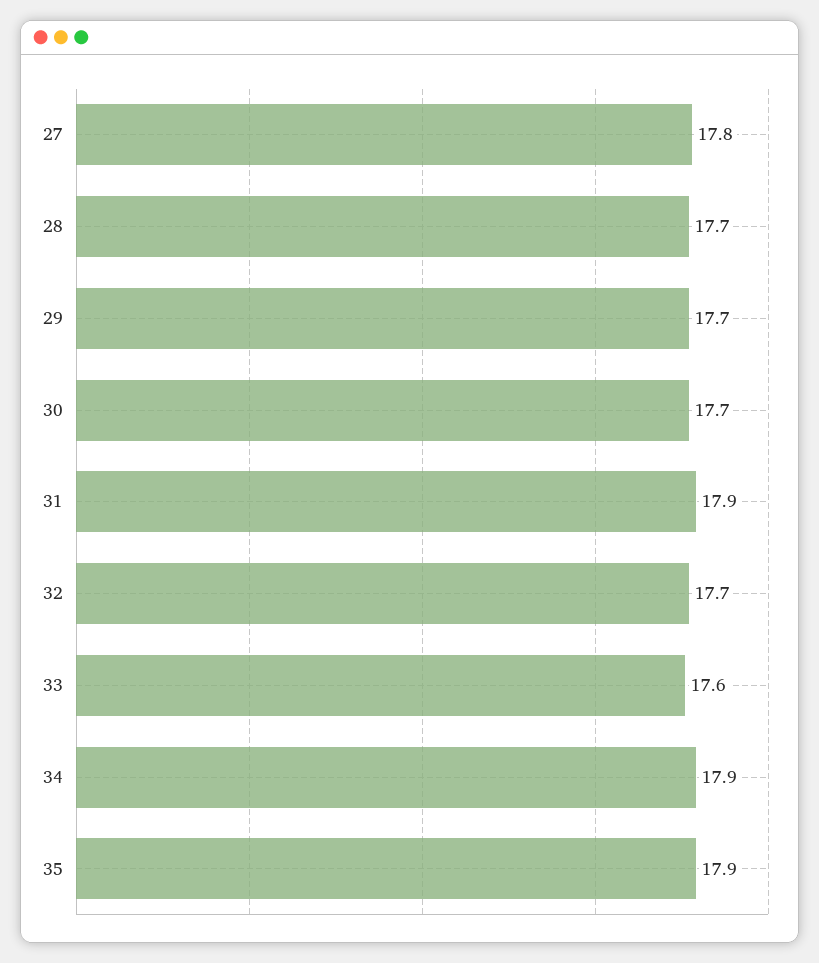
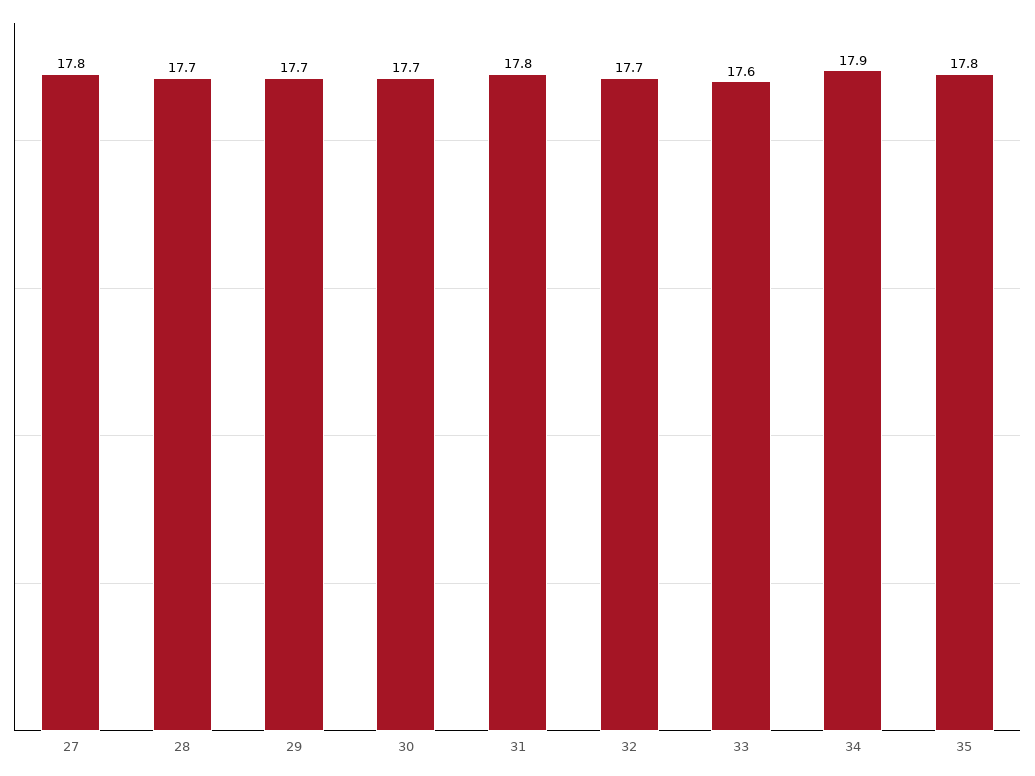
31: 17.9 -> 17.8
35: 17.9 -> 17.8

